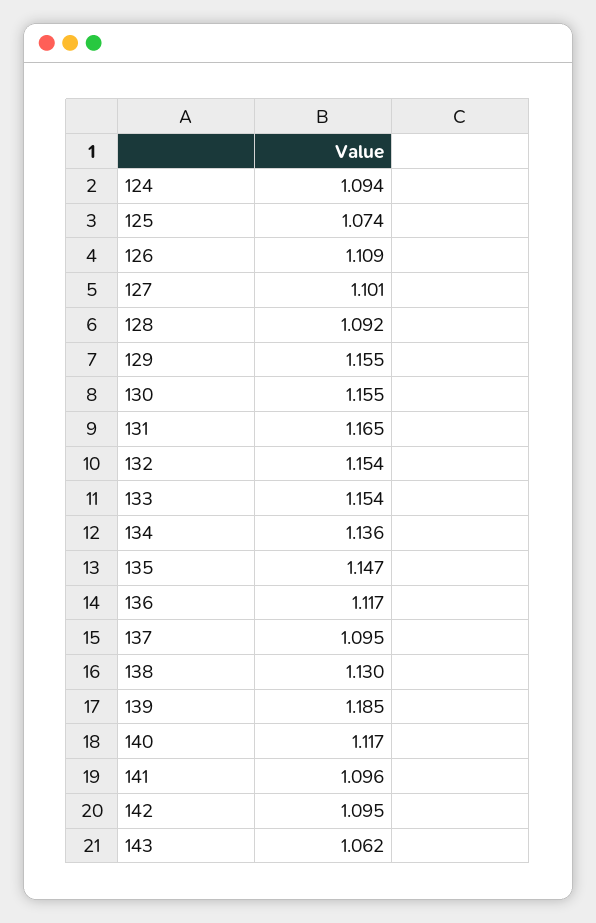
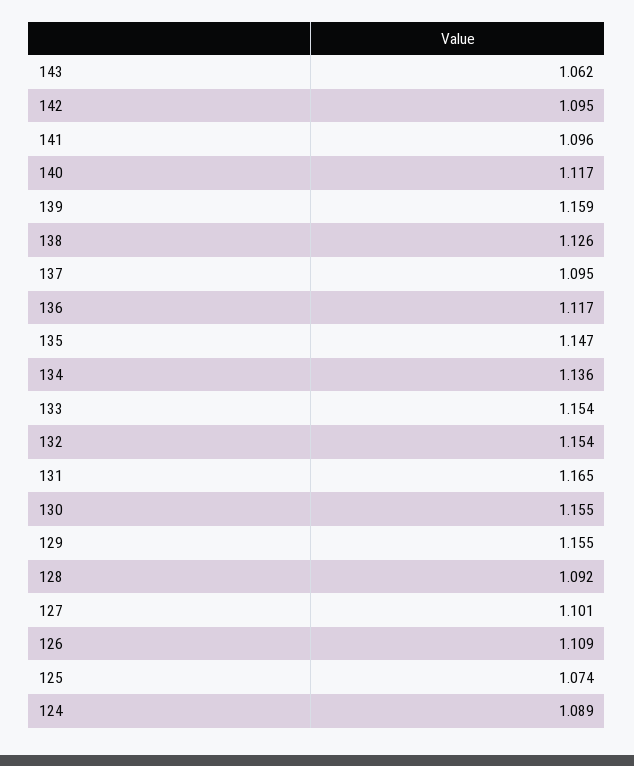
124: 1.094 -> 1.089
138: 1.13 -> 1.126
139: 1.185 -> 1.159

